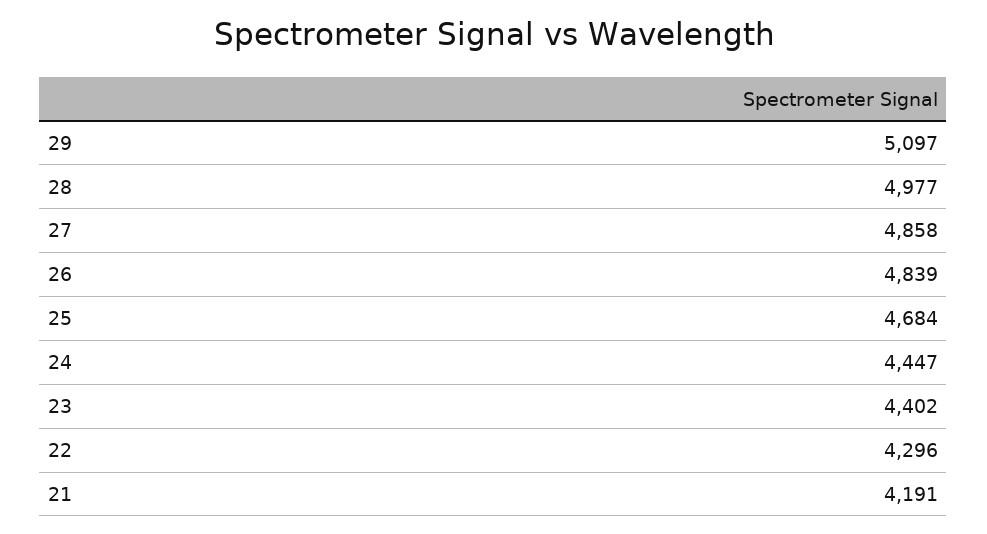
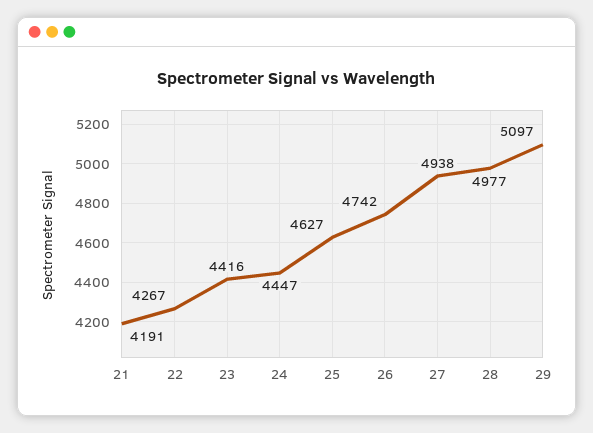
27: 4858 -> 4938
26: 4839 -> 4742
25: 4684 -> 4627
23: 4402 -> 4416
22: 4296 -> 4267

